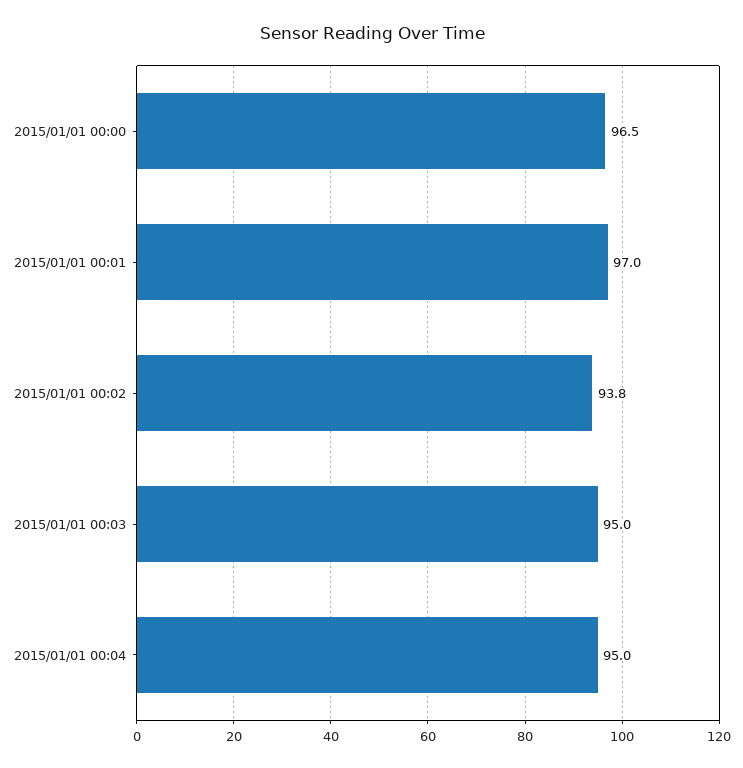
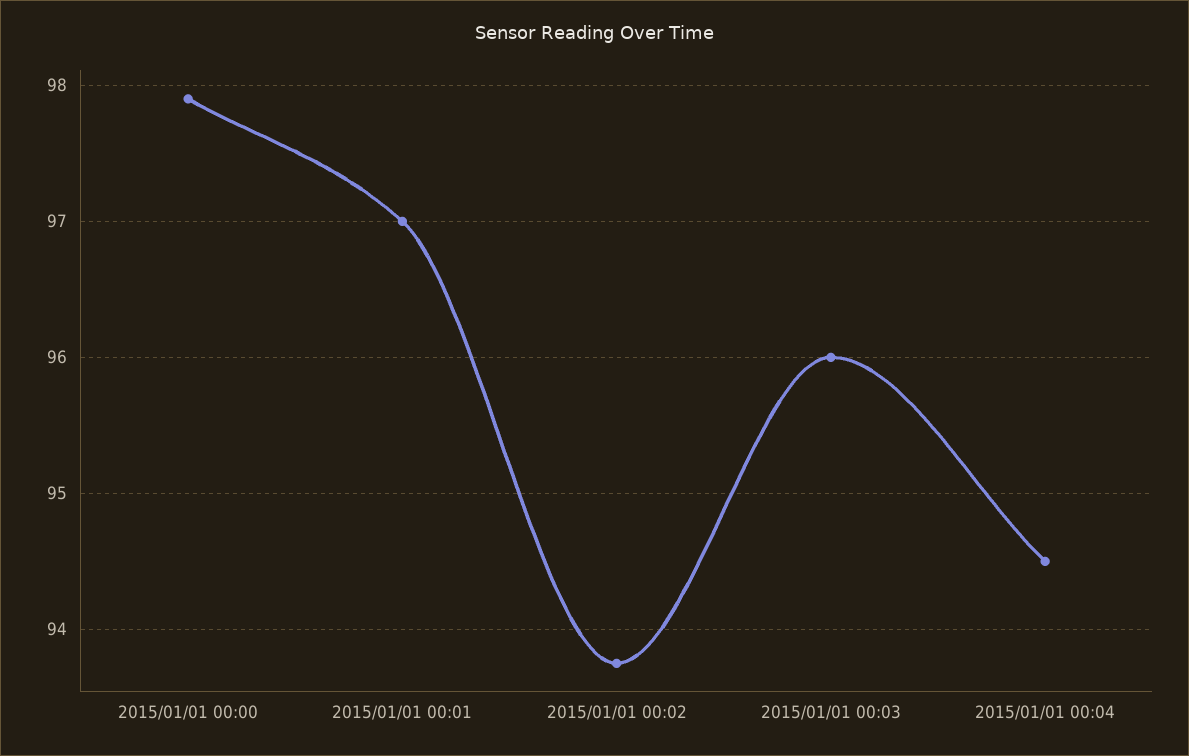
2015/01/01 00:00: 96.5 -> 97.9
2015/01/01 00:03: 95 -> 96
2015/01/01 00:04: 95 -> 94.5

